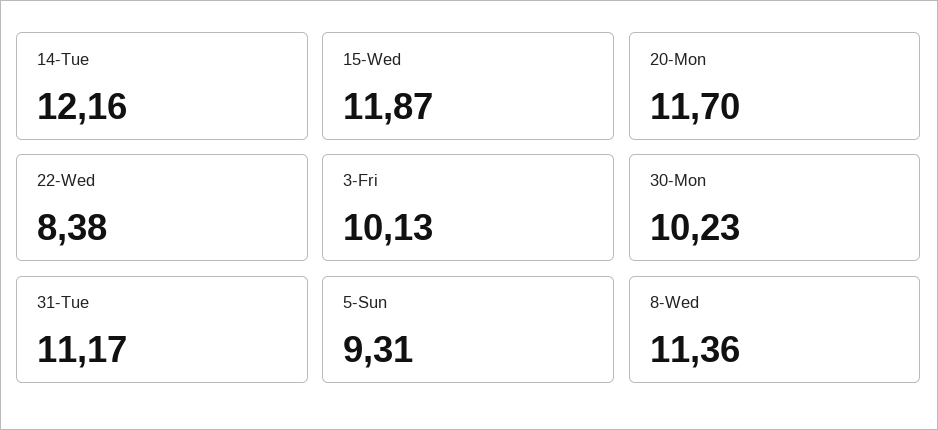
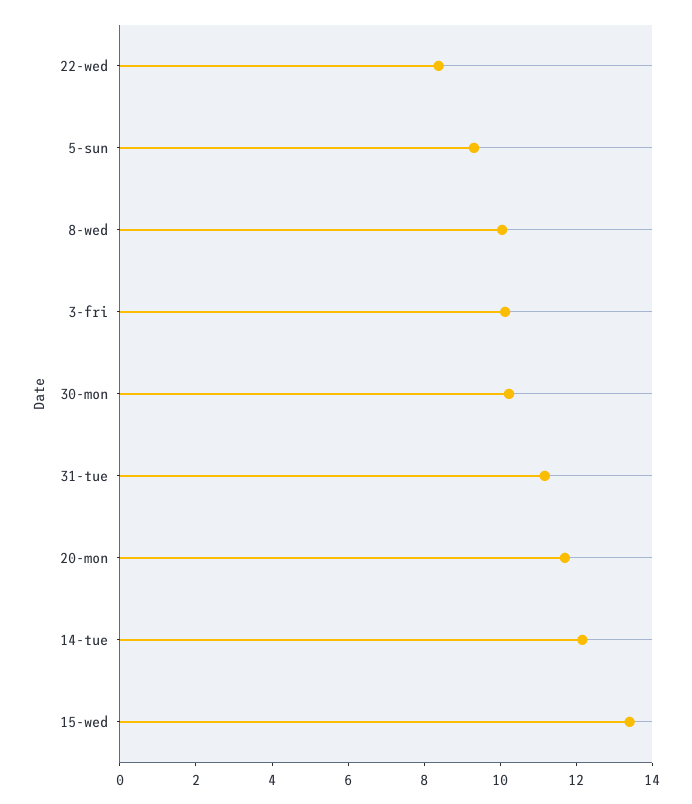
15-Wed: 11.87 -> 13.5
8-Wed: 11.36 -> 10

